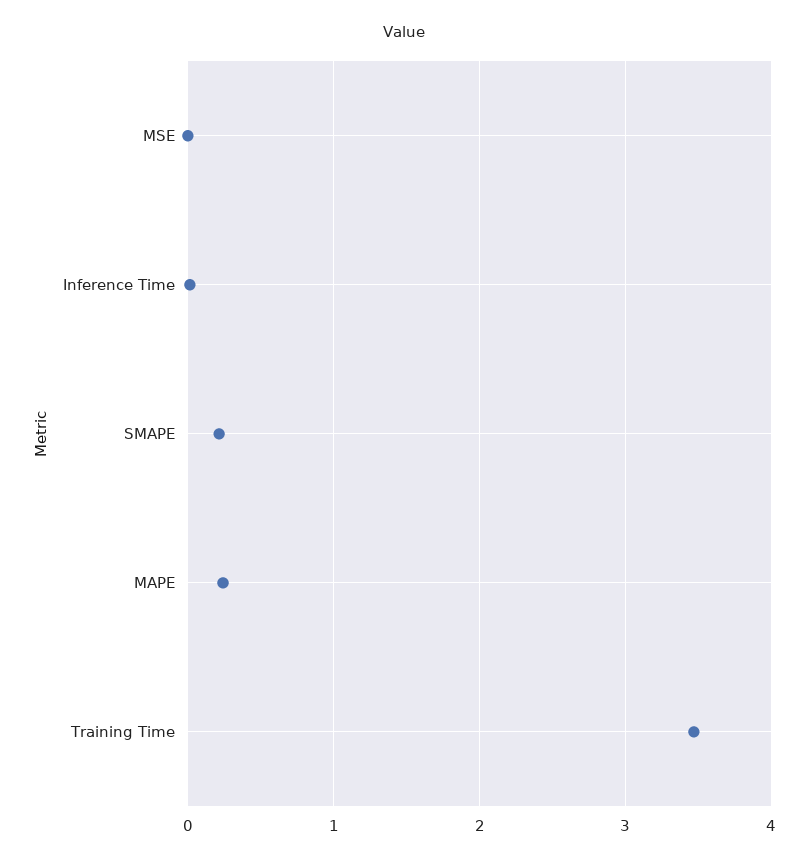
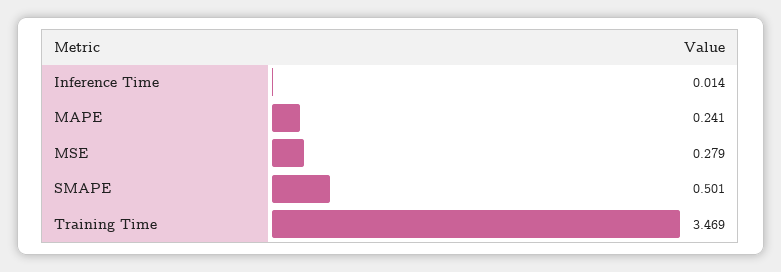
MSE: 0 -> 0.279
SMAPE: 0.2 -> 0.501

